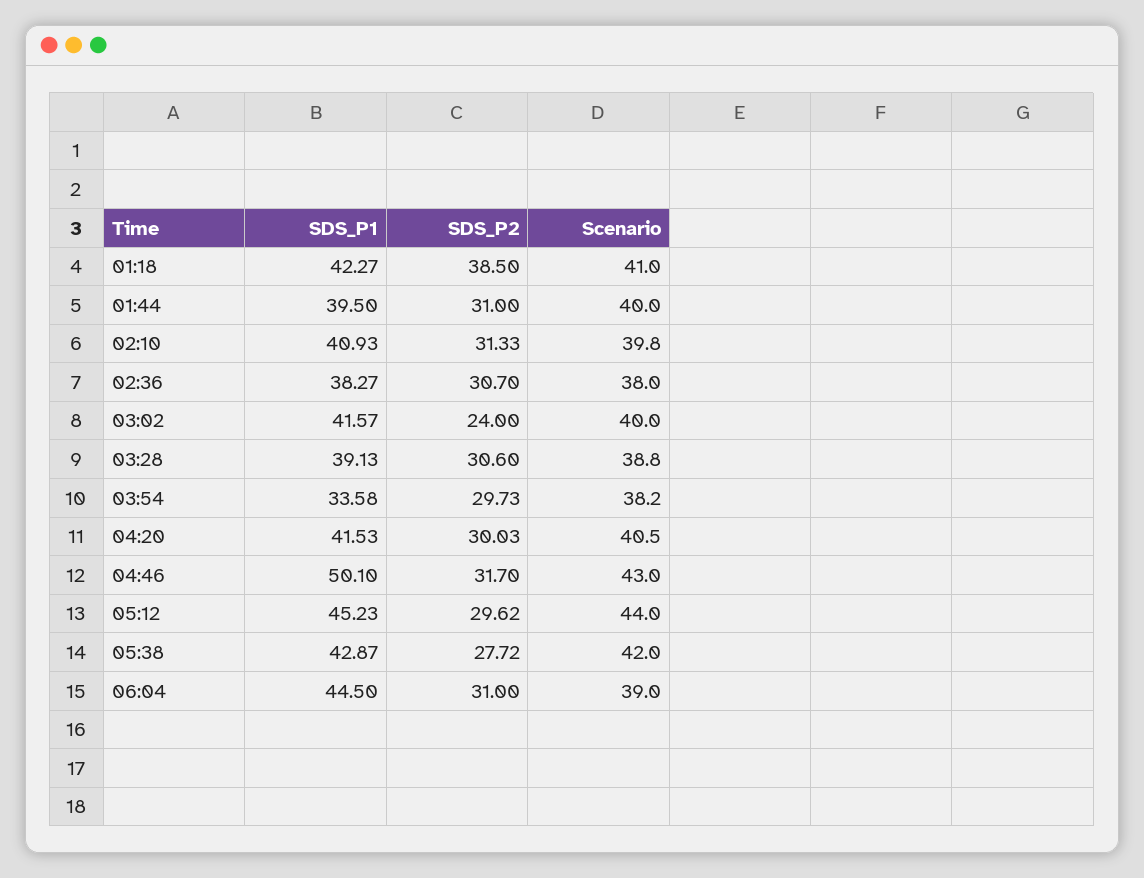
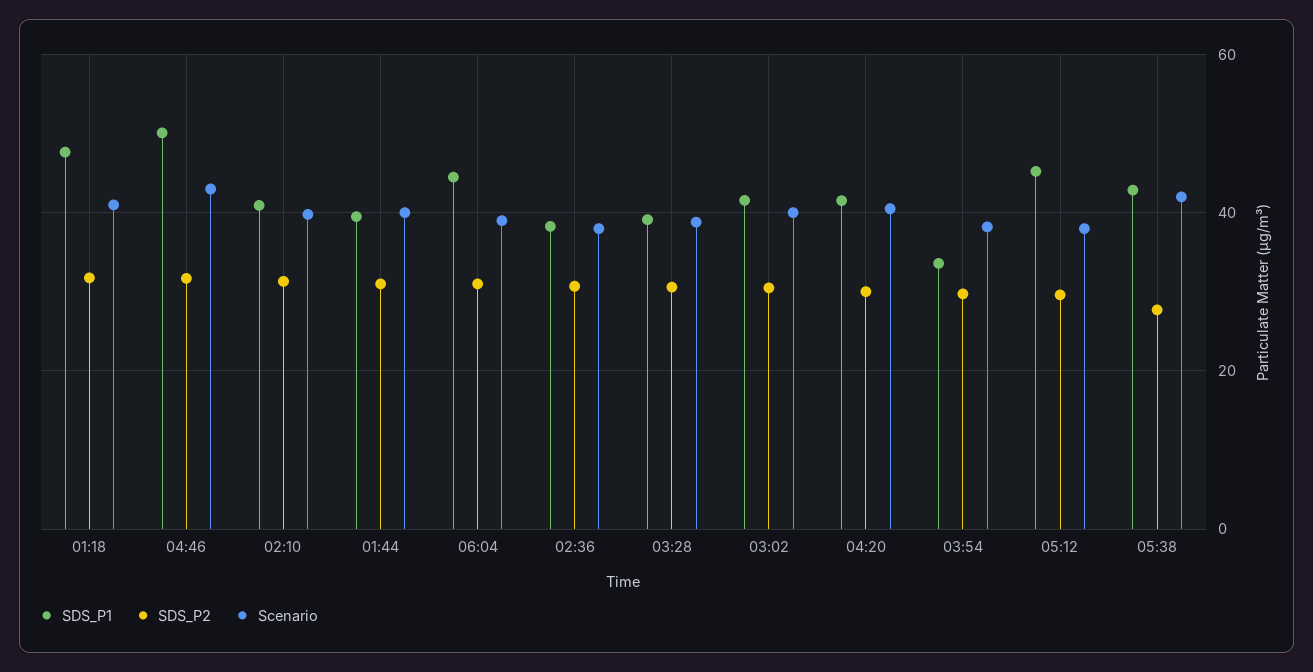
SDS_P1, 01:18: 42.27 -> 48
SDS_P2, 01:18: 38.5 -> 32
SDS_P2, 03:02: 24 -> 30
Scenario, 05:12: 44 -> 38

